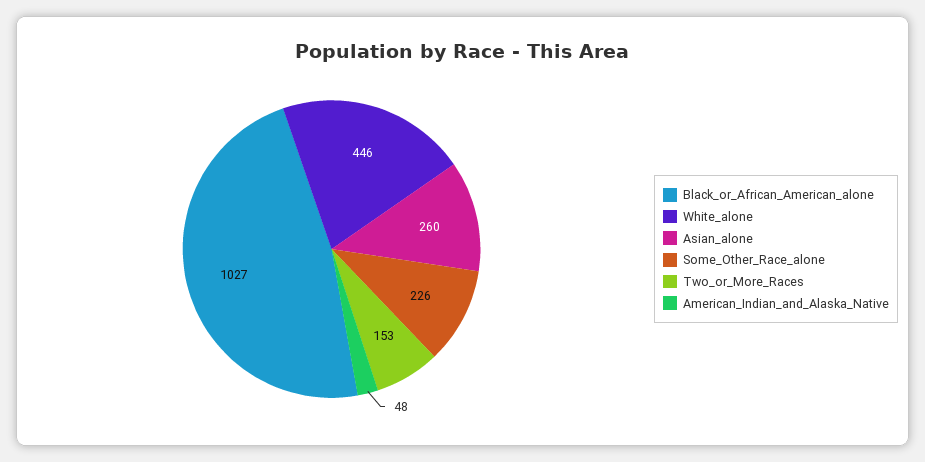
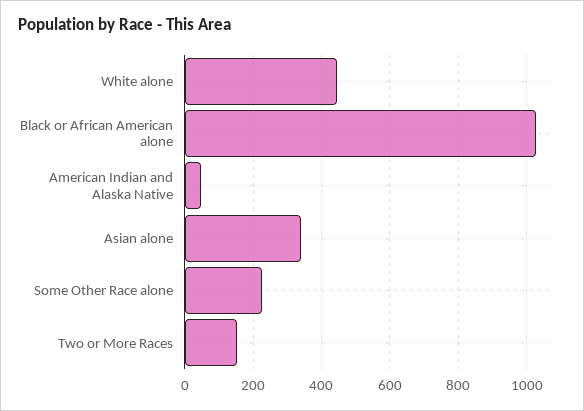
Asian_alone: 260 -> 340

